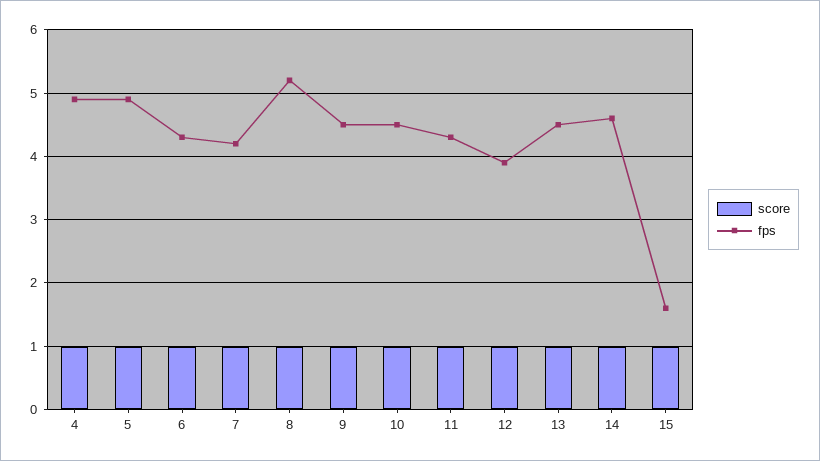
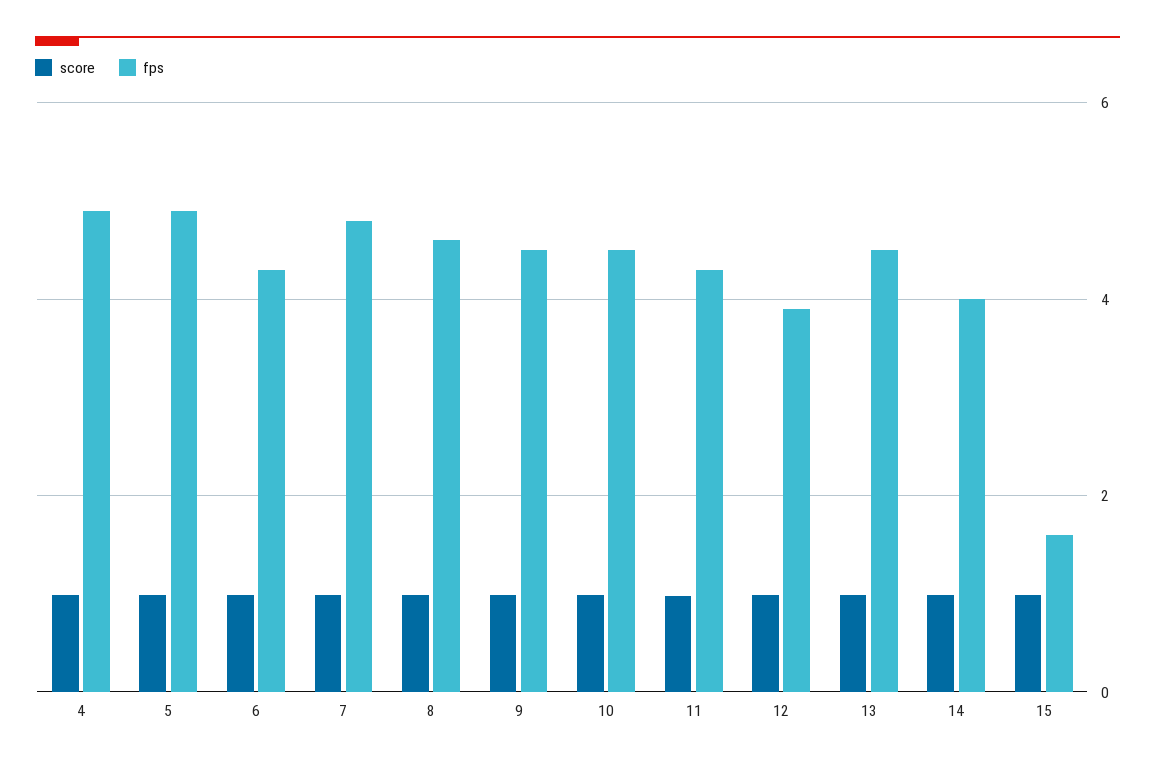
fps, 7: 4.2 -> 4.8
fps, 8: 5.2 -> 4.6
fps, 14: 4.6 -> 4

